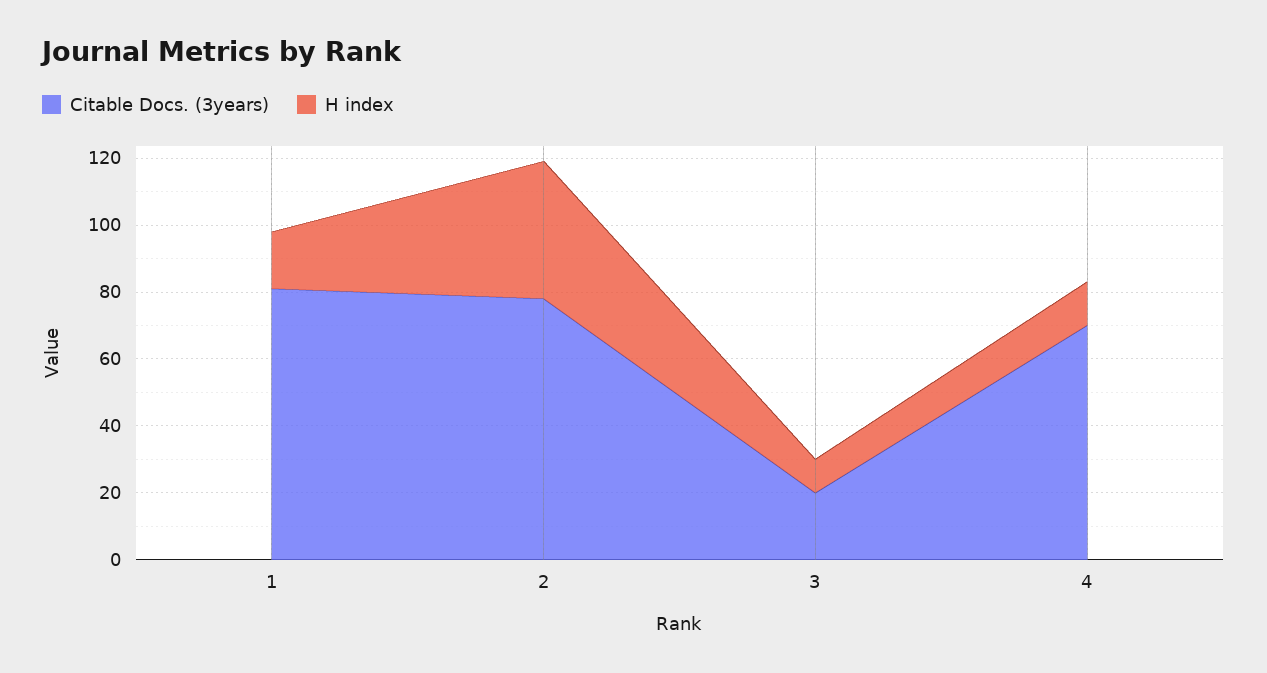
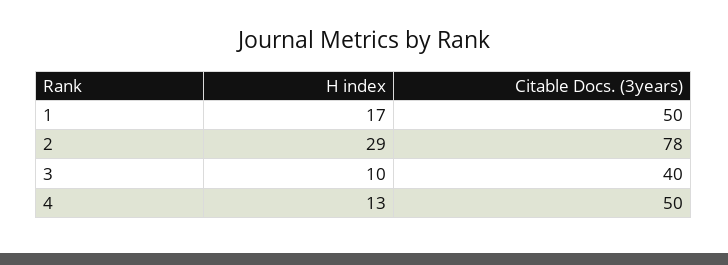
Citable Docs. (3years), 1: 80 -> 50
H index, 2: 40 -> 29
Citable Docs. (3years), 3: 20 -> 40
Citable Docs. (3years), 4: 70 -> 50

